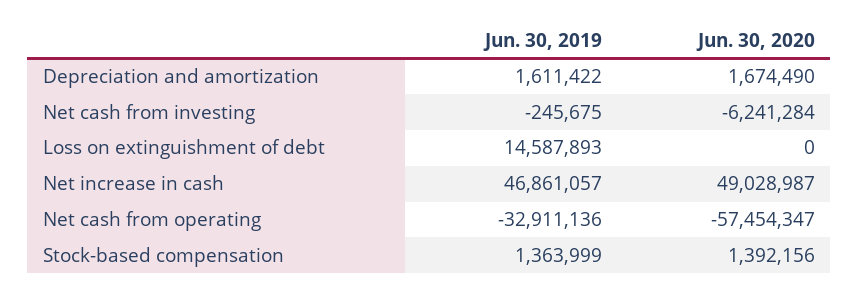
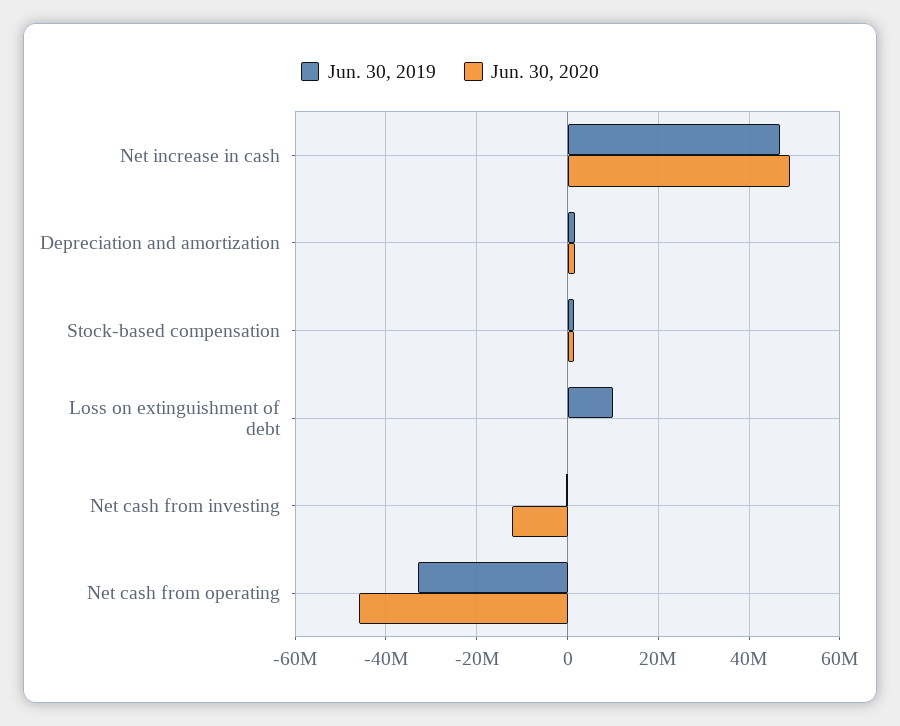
Jun. 30, 2020, Net cash from investing: -6241284 -> -12000000
Jun. 30, 2019, Loss on extinguishment of debt: 14587893 -> 10000000
Jun. 30, 2020, Net cash from operating: -57454347 -> -46000000

